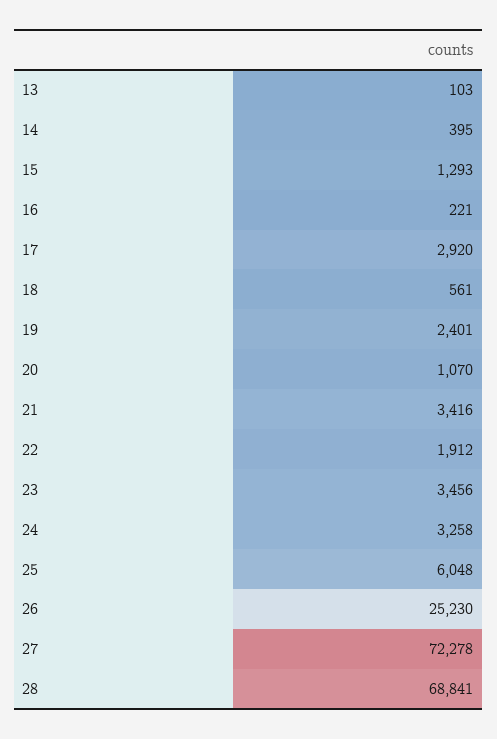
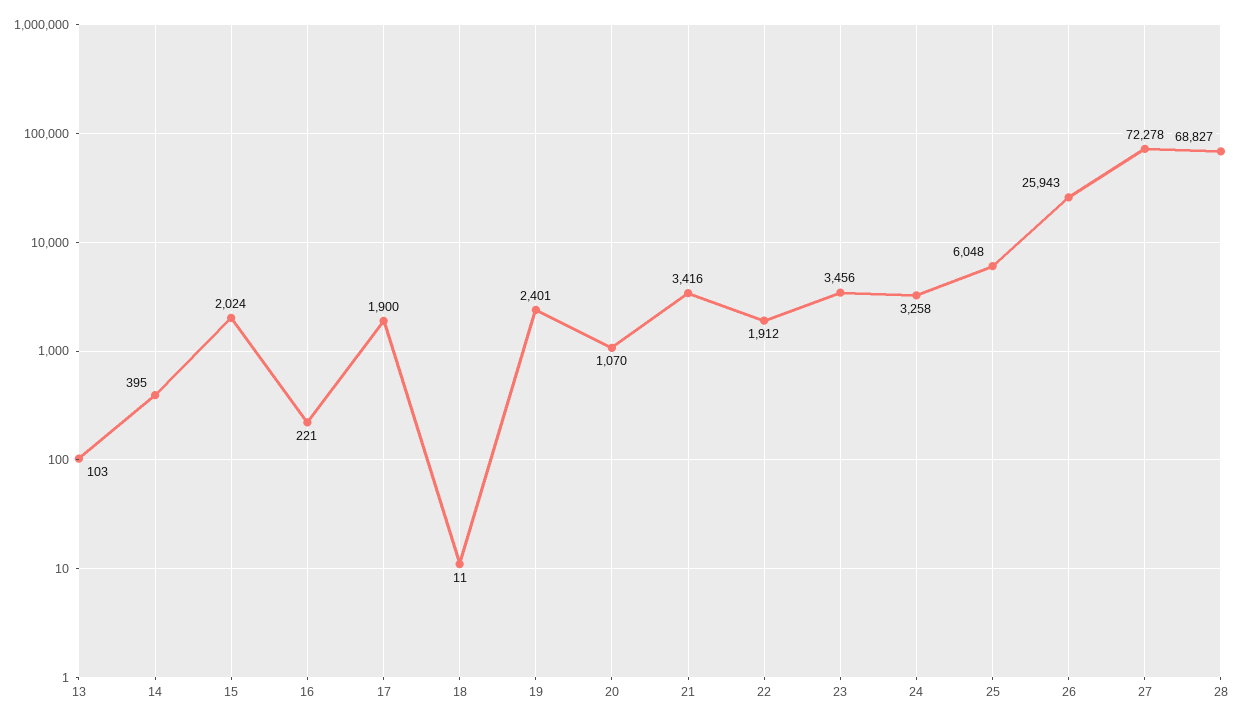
15: 1293 -> 2024
17: 2920 -> 1900
18: 561 -> 11
26: 25230 -> 25943
28: 68841 -> 68827

